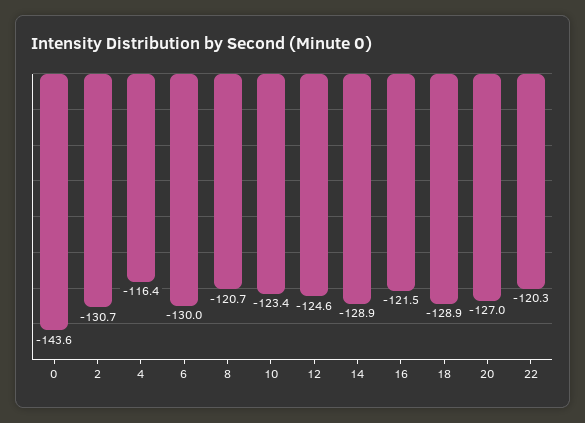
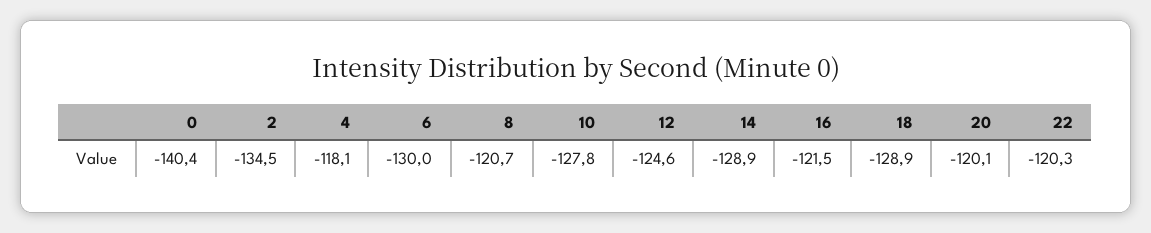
0: -143.6 -> -140.4
2: -130.7 -> -134.5
4: -116.4 -> -118.1
10: -123.4 -> -127.8
20: -127 -> -120.1

